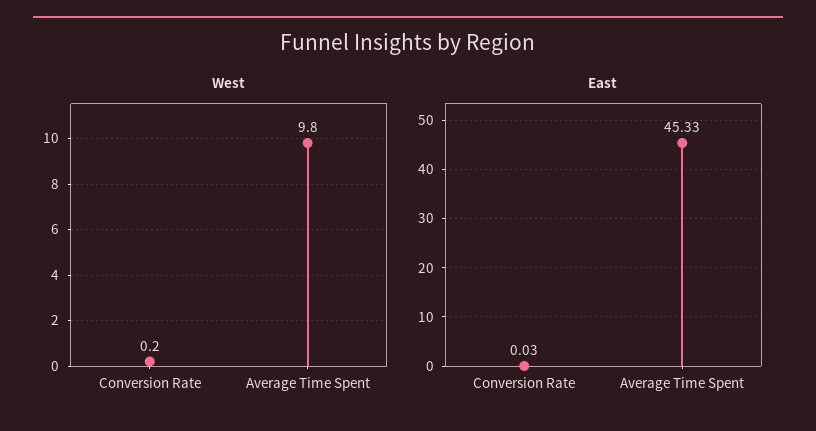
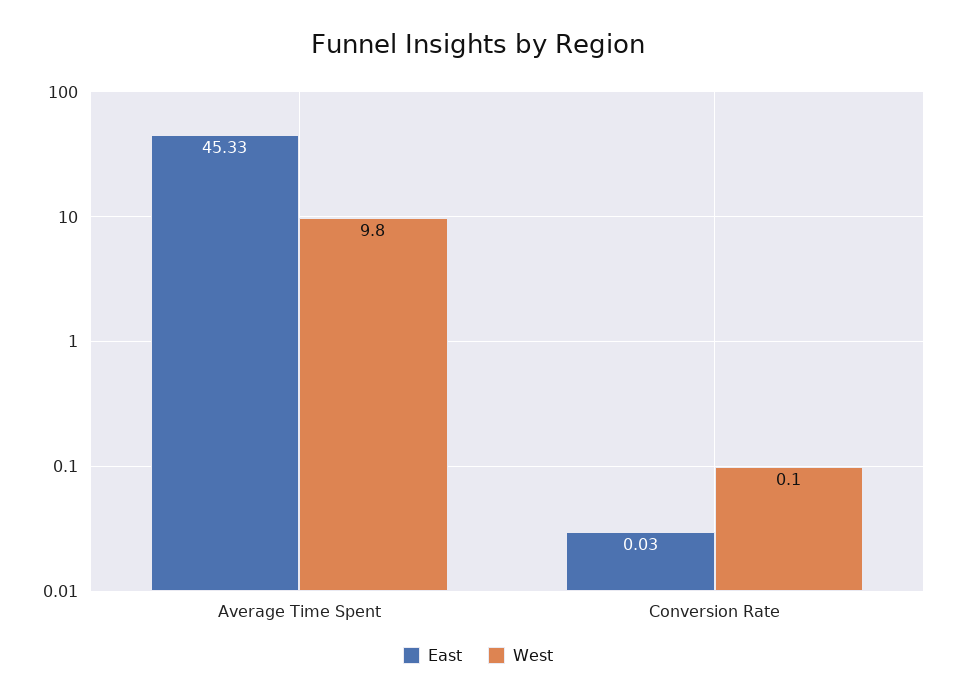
West, Conversion Rate: 0.2 -> 0.1

